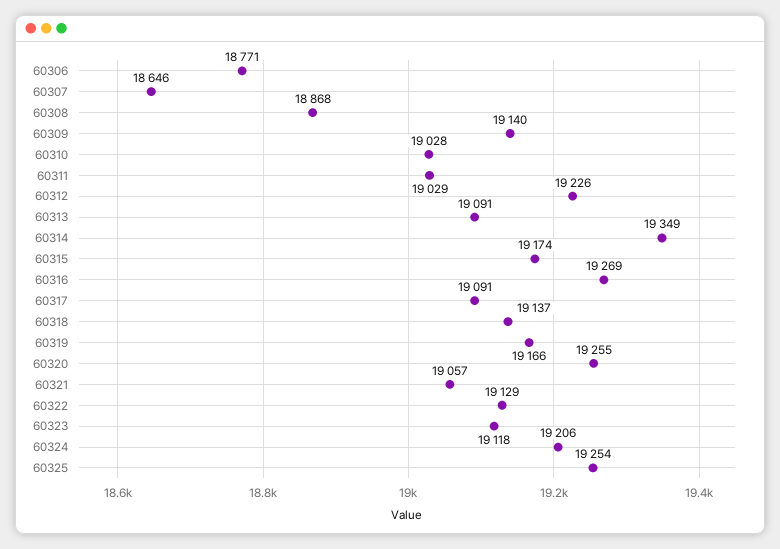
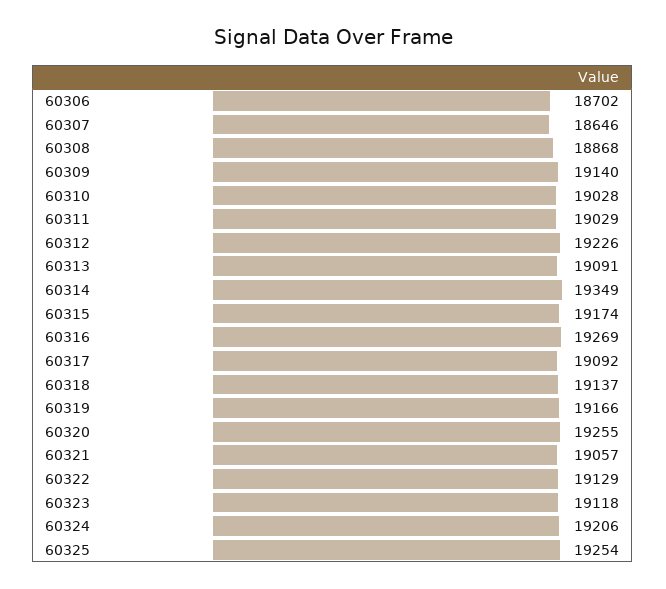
60306: 18771 -> 18702
60317: 19091 -> 19092

